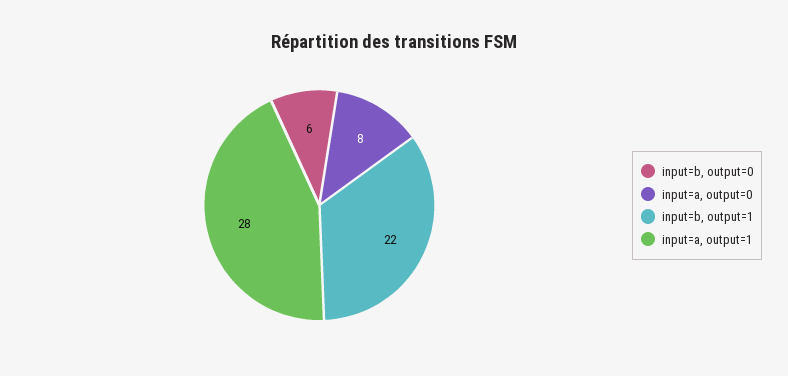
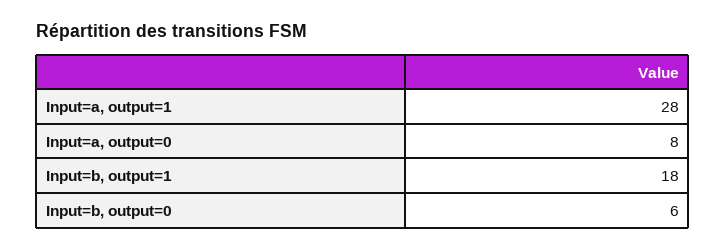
input=b, output=1: 22 -> 18

